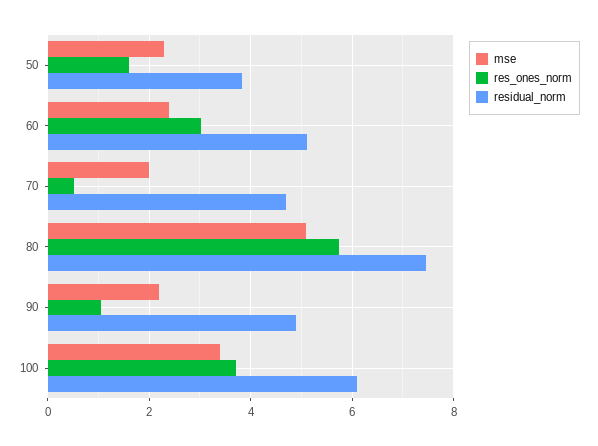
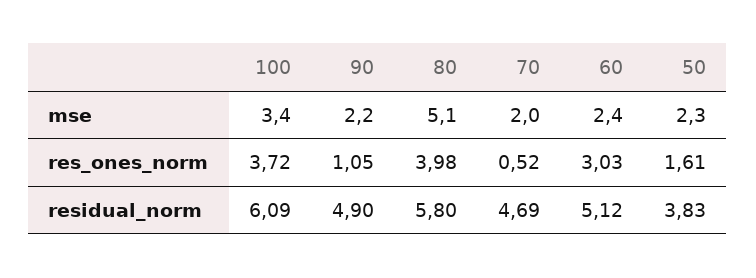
res_ones_norm, 80: 5.8 -> 3.98
residual_norm, 80: 7.4 -> 5.8

